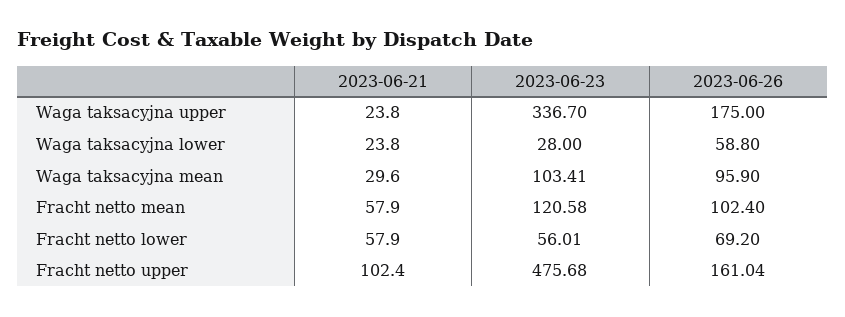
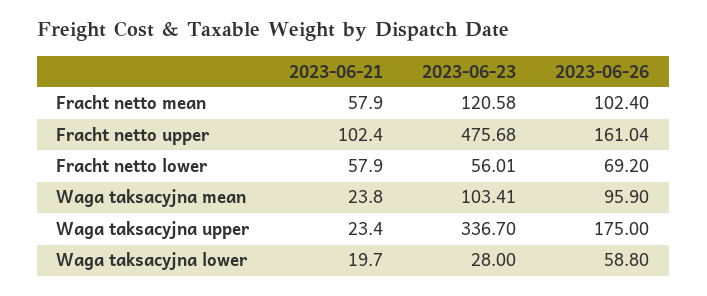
2023-06-21, Waga taksacyjna upper: 23.8 -> 23.4
2023-06-21, Waga taksacyjna lower: 23.8 -> 19.7
2023-06-21, Waga taksacyjna mean: 29.6 -> 23.8

